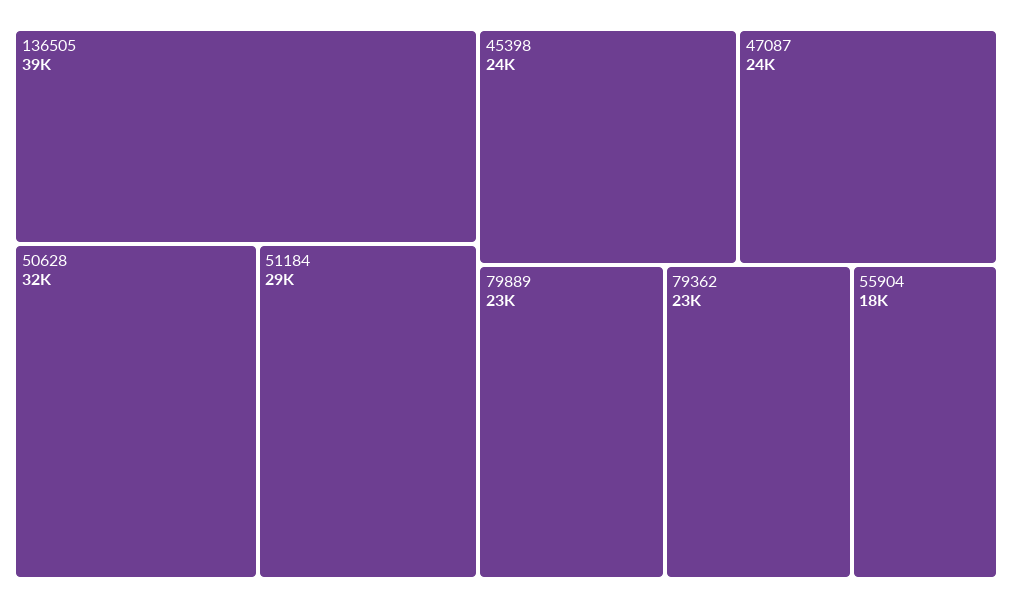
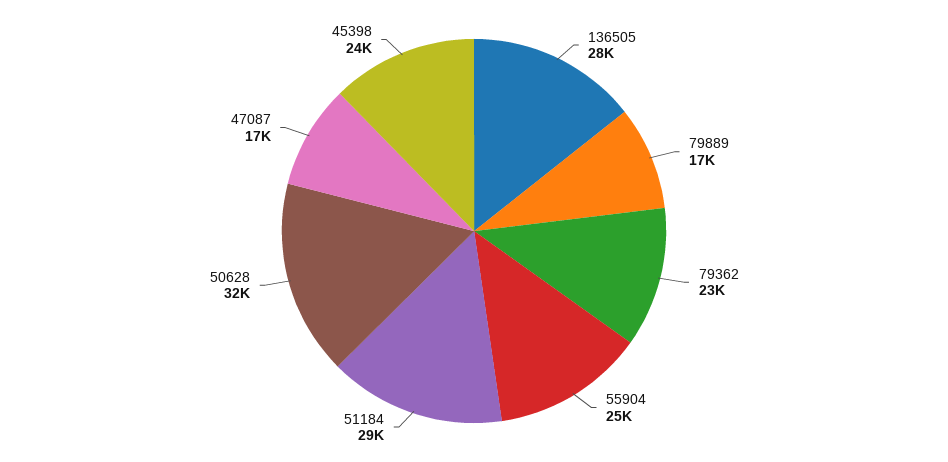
136505: 39000 -> 28000
47087: 24000 -> 17000
79889: 23000 -> 17000
55904: 18000 -> 25000

